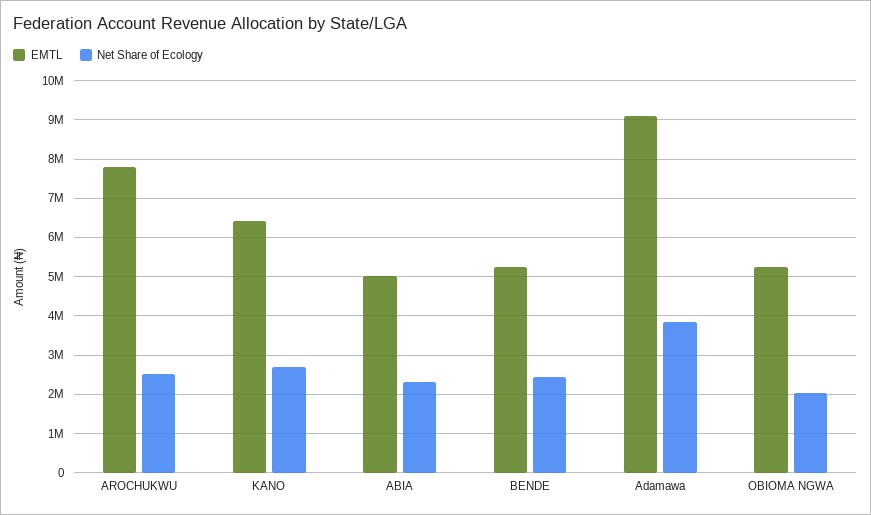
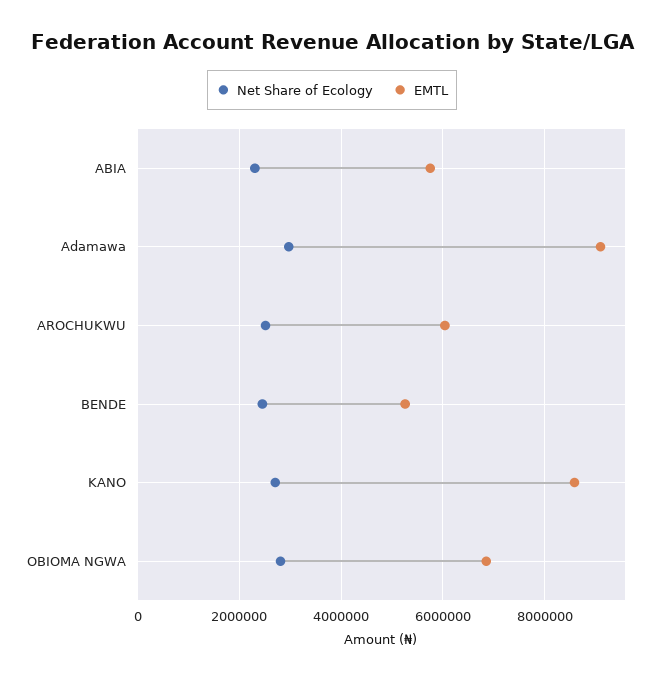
EMTL, AROCHUKWU: 7800000 -> 6000000
EMTL, KANO: 6400000 -> 8600000
EMTL, ABIA: 5000000 -> 5800000
Net Share of Ecology, Adamawa: 3800000 -> 3000000
EMTL, OBIOMA NGWA: 5200000 -> 6800000
Net Share of Ecology, OBIOMA NGWA: 2000000 -> 2800000

